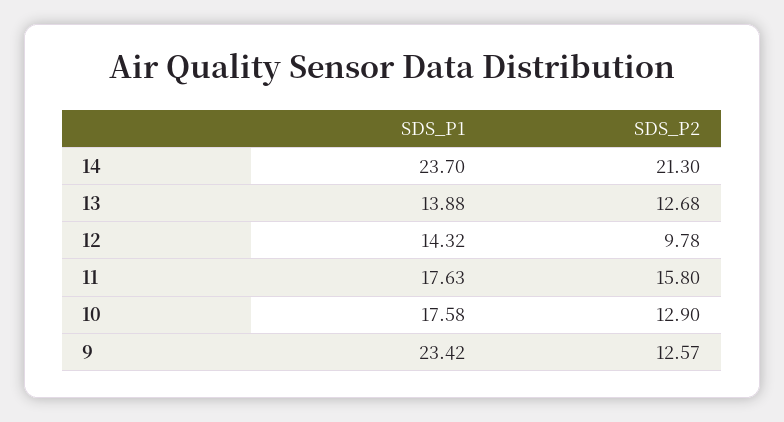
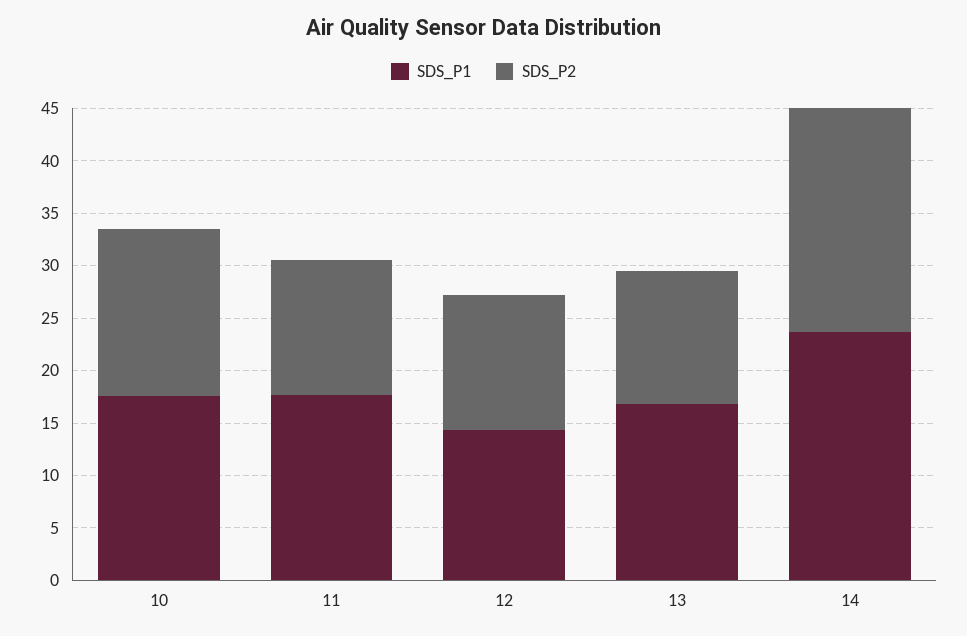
SDS_P1, 13: 13.88 -> 17
SDS_P2, 12: 9.78 -> 13
SDS_P2, 11: 15.8 -> 13
SDS_P2, 10: 12.9 -> 16
SDS_P1, 9: 23.42 -> none
SDS_P2, 9: 12.57 -> none

